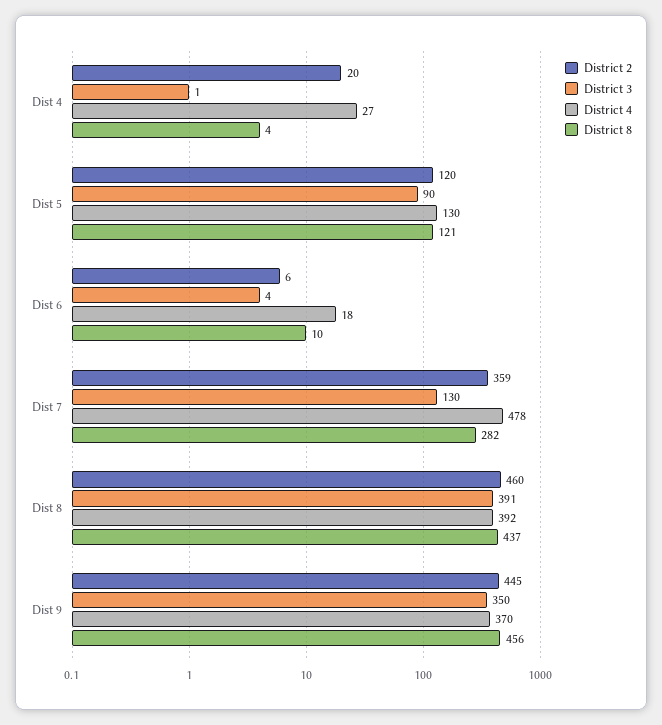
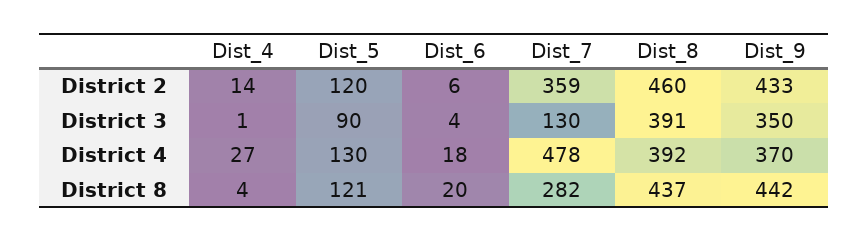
District 2, Dist 4: 20 -> 14
District 8, Dist 6: 10 -> 20
District 2, Dist 9: 445 -> 433
District 8, Dist 9: 456 -> 442

